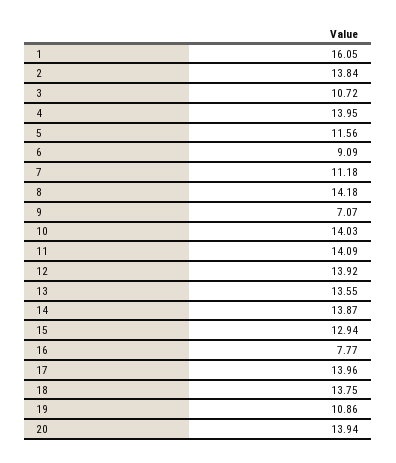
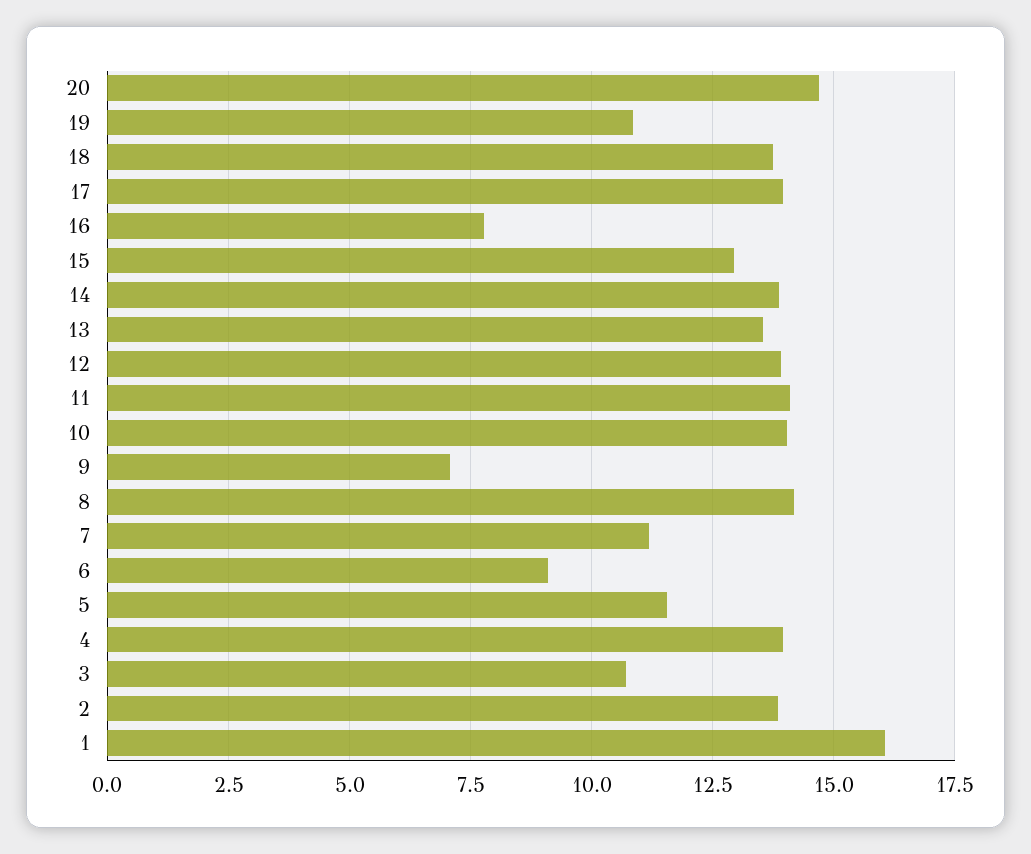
20: 13.94 -> 14.75

